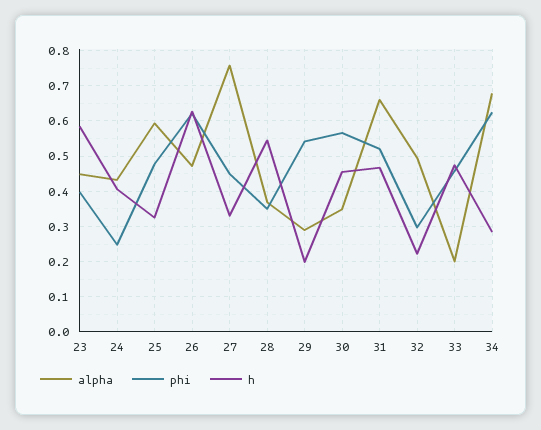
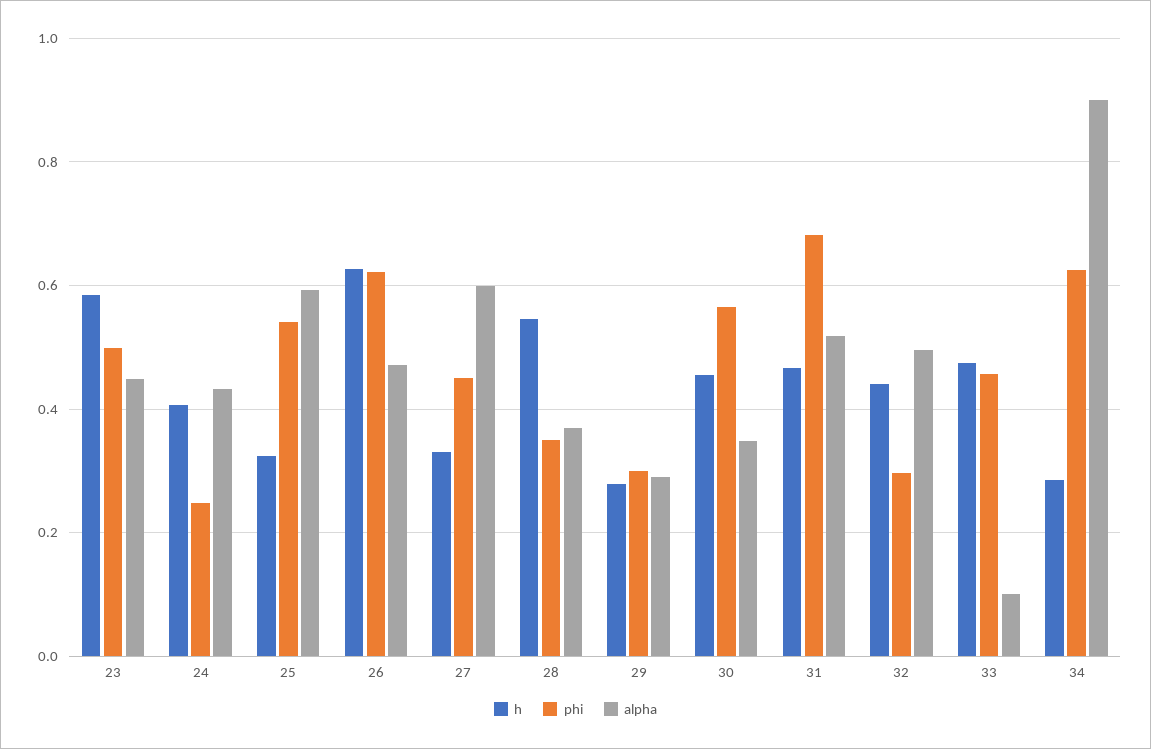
phi, 23: 0.4 -> 0.5
phi, 25: 0.48 -> 0.54
alpha, 27: 0.76 -> 0.6
phi, 29: 0.54 -> 0.3
h, 29: 0.2 -> 0.28
alpha, 31: 0.66 -> 0.52
phi, 31: 0.52 -> 0.68
h, 32: 0.22 -> 0.44
alpha, 33: 0.2 -> 0.1
alpha, 34: 0.68 -> 0.9

